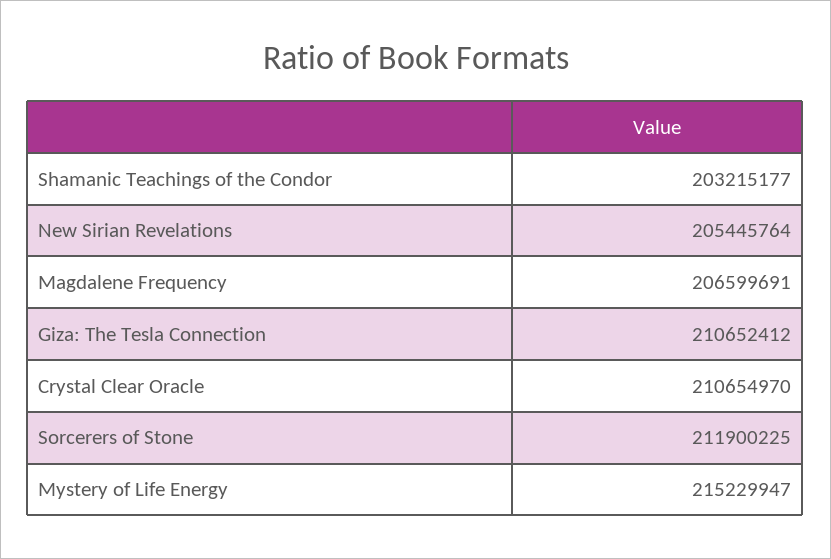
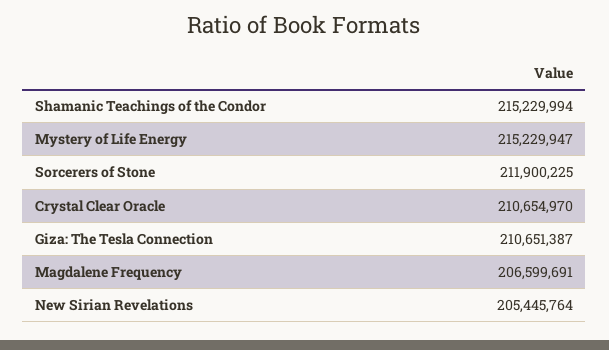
Shamanic Teachings of the Condor: 203215177 -> 215229994
Giza: The Tesla Connection: 210652412 -> 210651387

